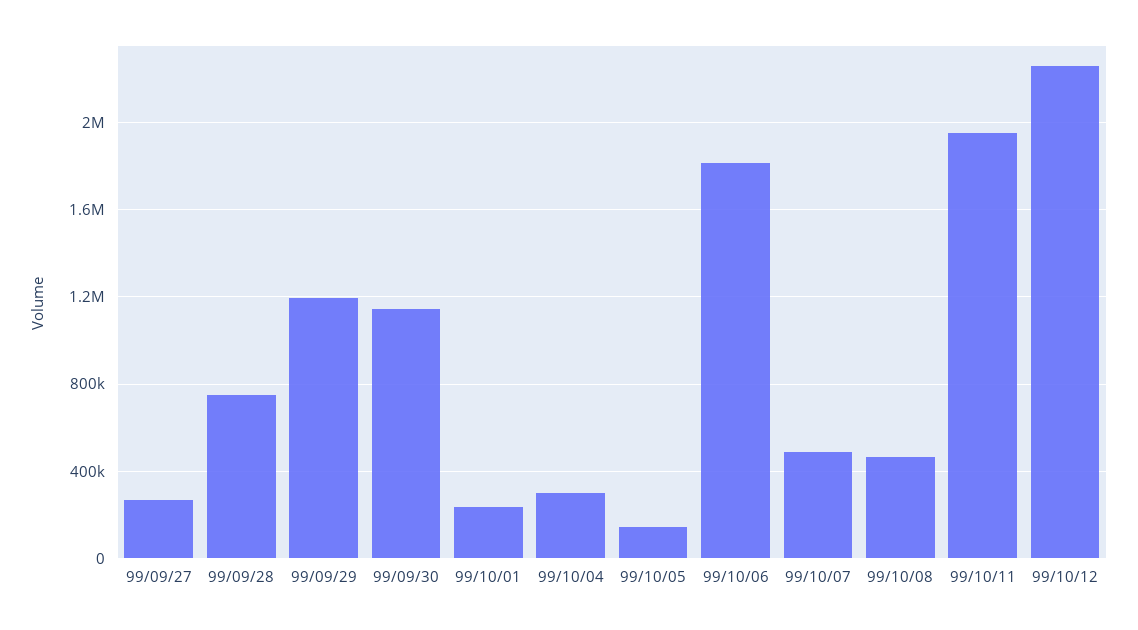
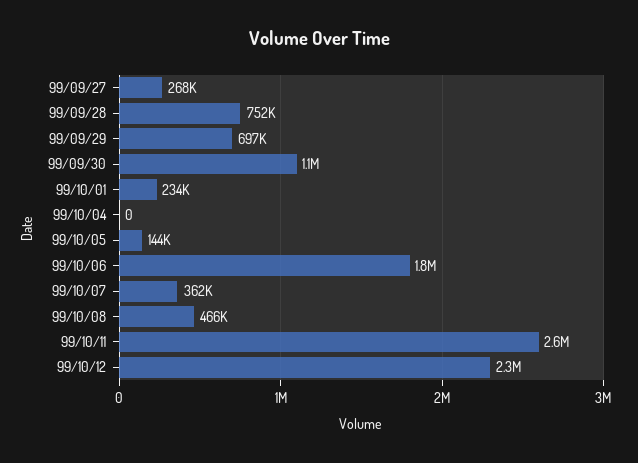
99/09/29: 1200000 -> 697000
99/10/04: 300000 -> 0
99/10/07: 500000 -> 362000
99/10/11: 1950000 -> 2600000

